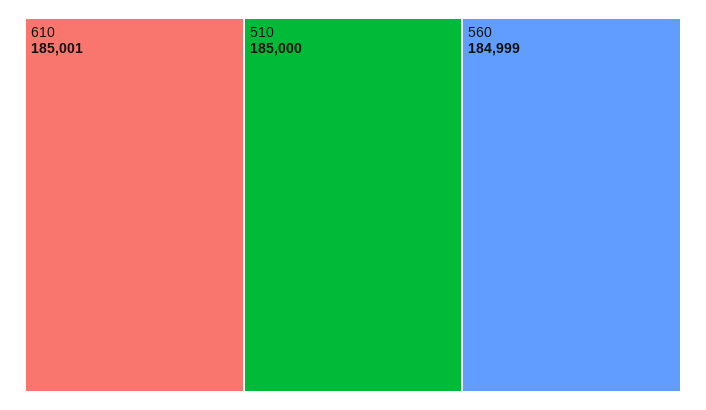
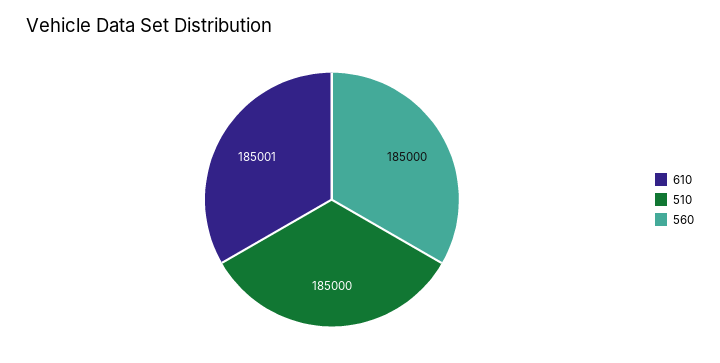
560: 184999 -> 185000

